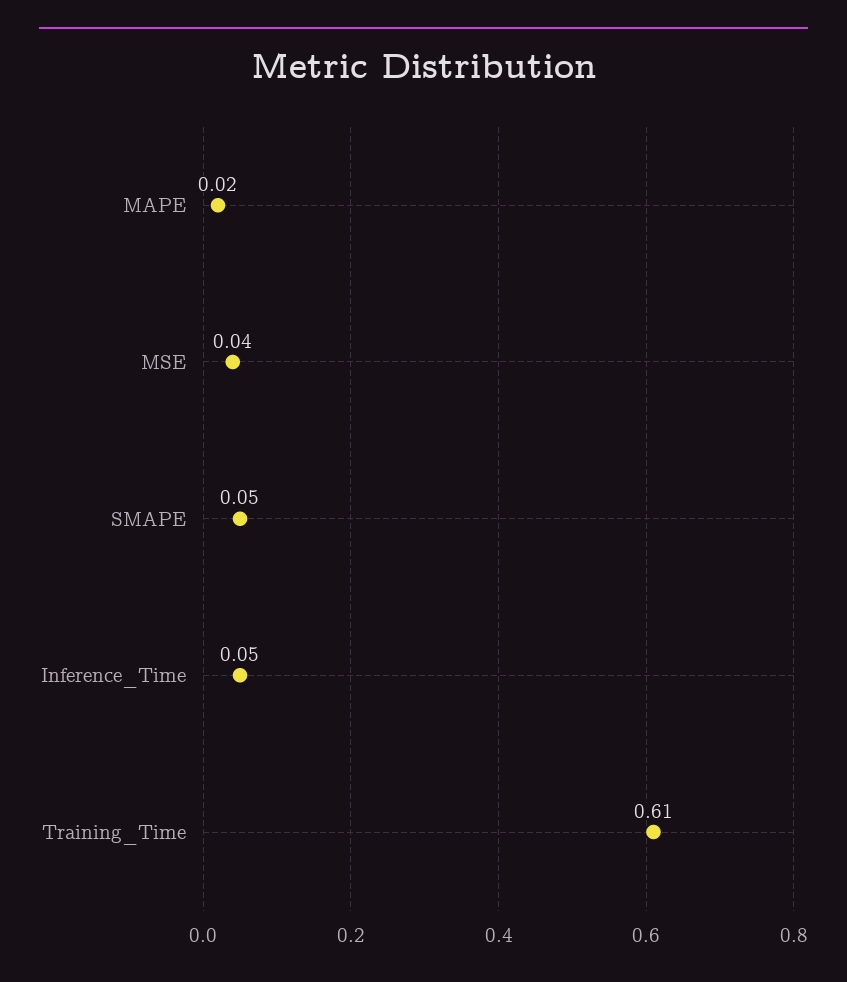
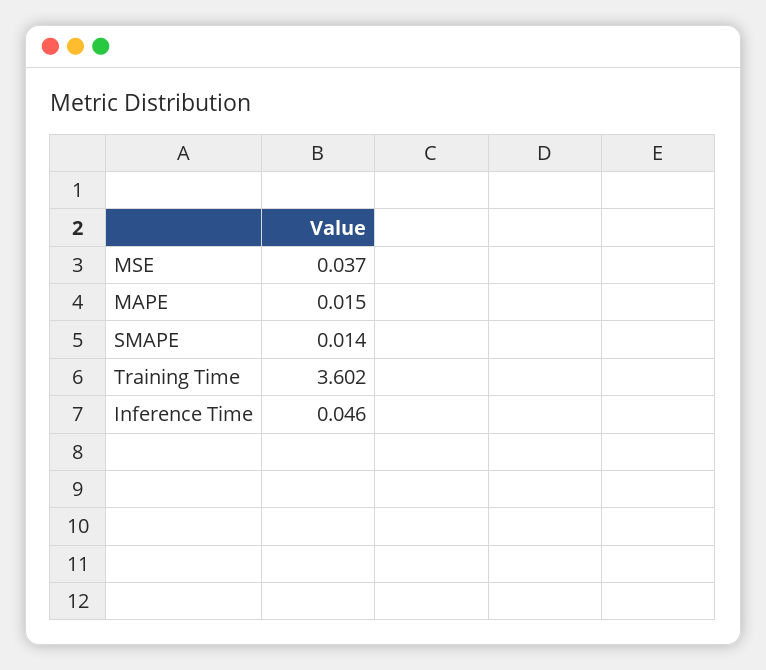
SMAPE: 0.05 -> 0.014
Training_Time: 0.61 -> 3.602

